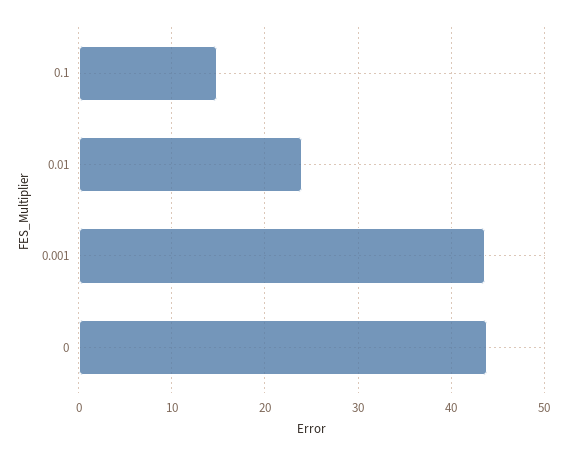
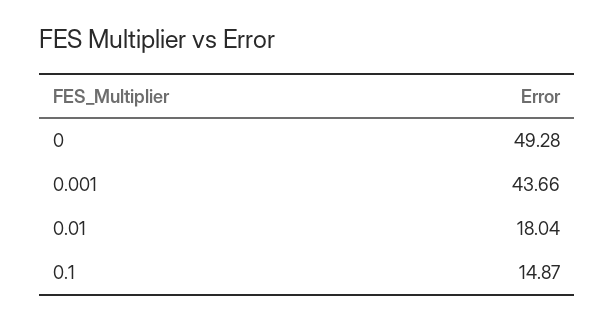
0.01: 24 -> 18.04
0: 44 -> 49.28

